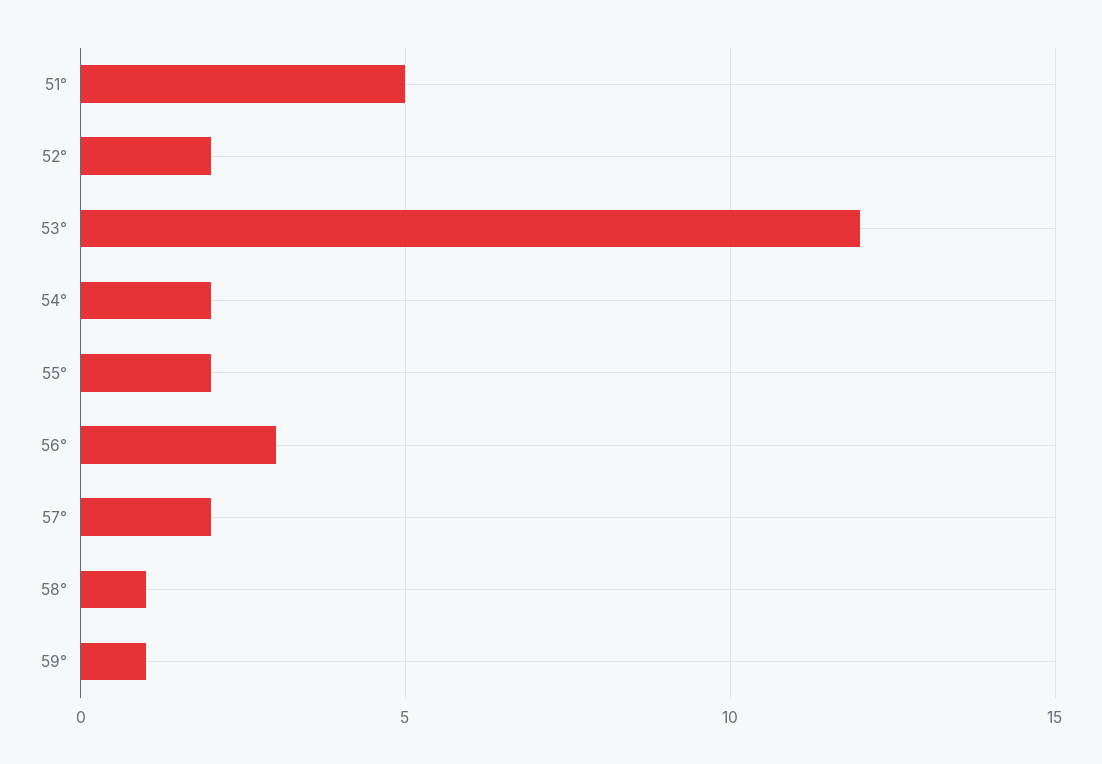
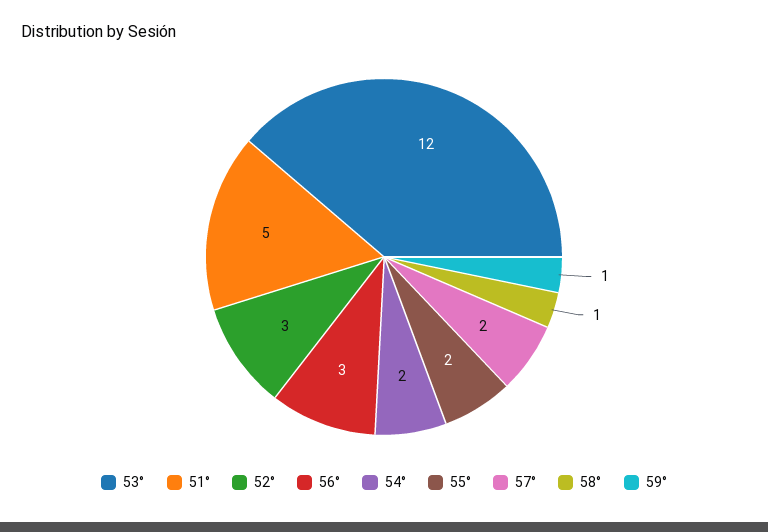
52°: 2 -> 3

